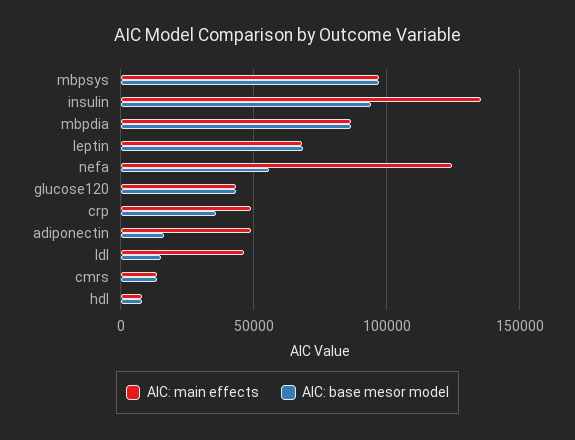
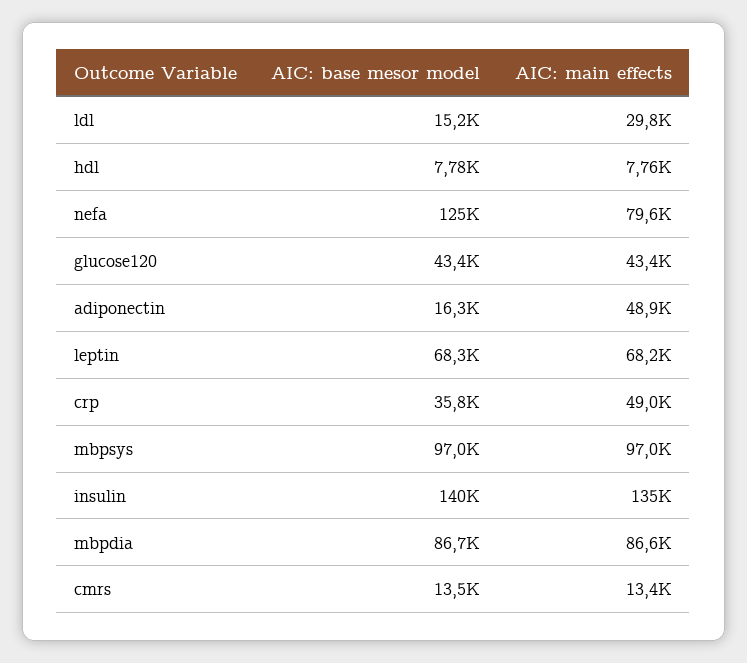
AIC: base mesor model, insulin: 95000 -> 140000
AIC: main effects, nefa: 125000 -> 79600
AIC: base mesor model, nefa: 55000 -> 125000
AIC: main effects, ldl: 45000 -> 29800

